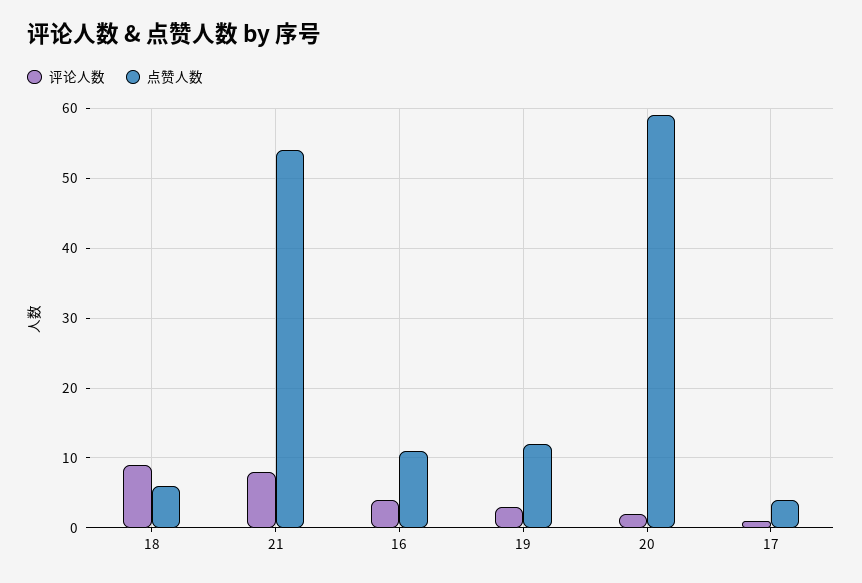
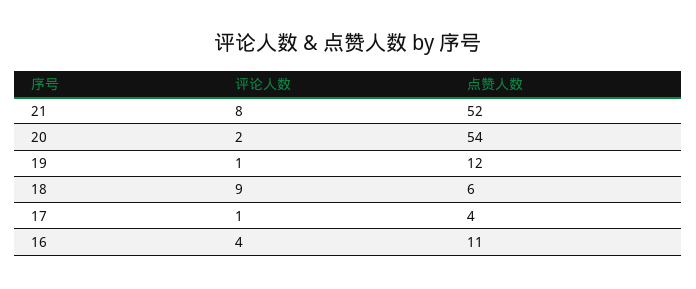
点赞人数, 21: 54 -> 52
评论人数, 19: 3 -> 1
点赞人数, 20: 59 -> 54

